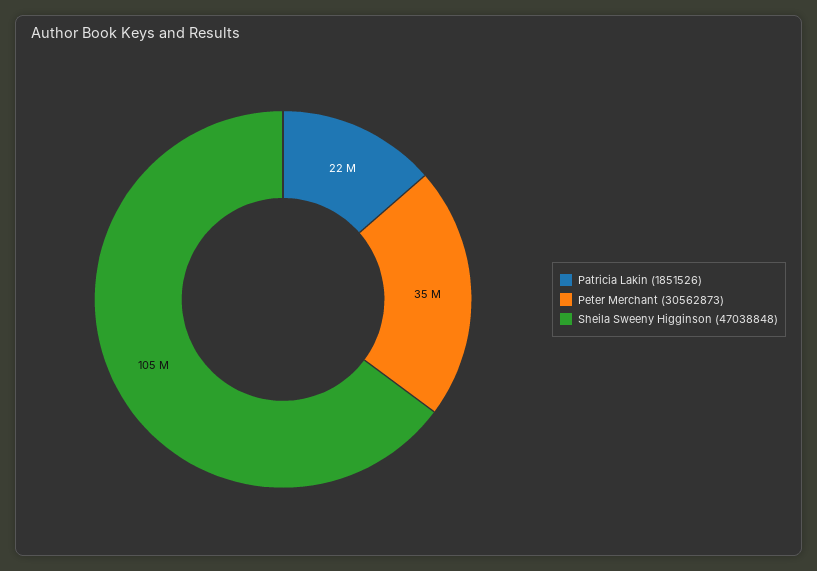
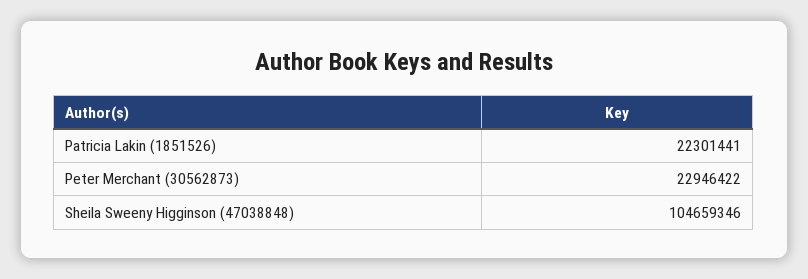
Peter Merchant (30562873): 35000000 -> 22946422

